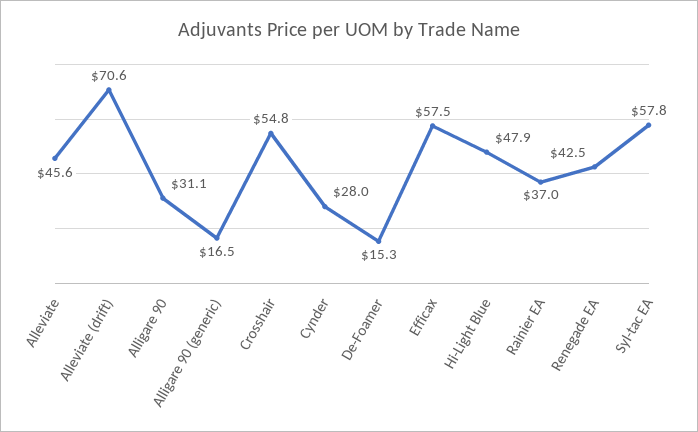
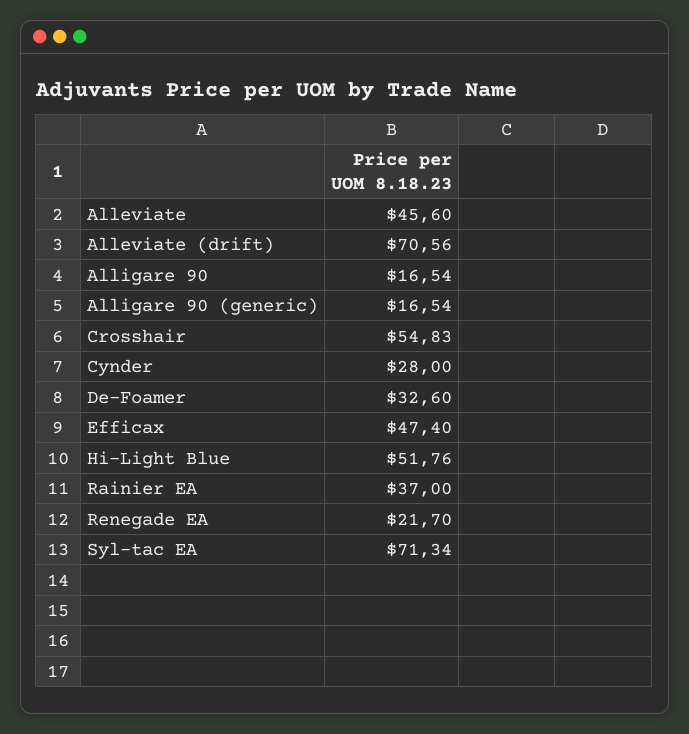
Alligare 90: 31.1 -> 16.54
De-Foamer: 15.3 -> 32.6
Efficax: 57.5 -> 47.4
Hi-Light Blue: 47.9 -> 51.76
Renegade EA: 42.5 -> 21.7
Syl-tac EA: 57.8 -> 71.34

